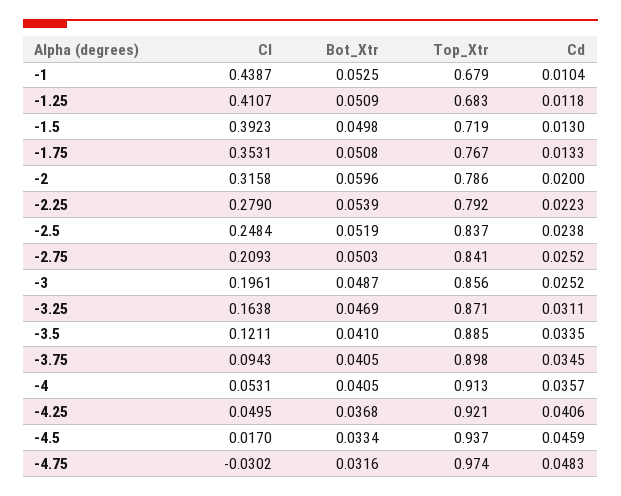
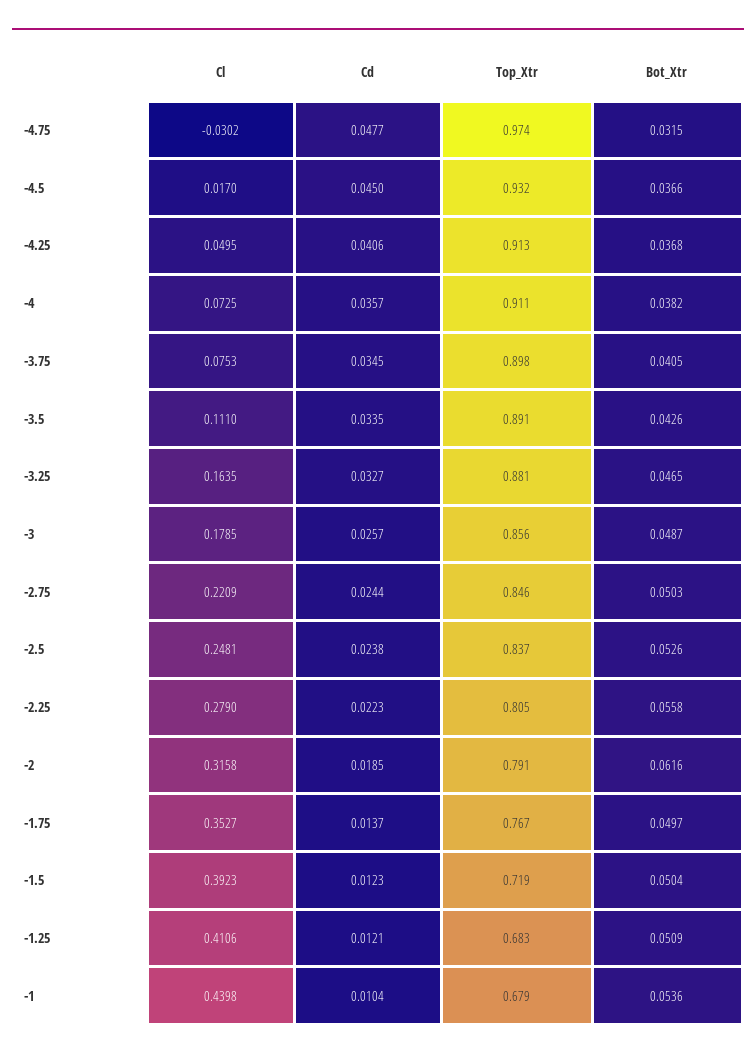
Cl, -1: 0.4387 -> 0.4398
Bot_Xtr, -1: 0.0525 -> 0.0536
Cl, -1.25: 0.4107 -> 0.4106
Cd, -1.25: 0.0118 -> 0.0121
Bot_Xtr, -1.5: 0.0498 -> 0.0504
Cd, -1.5: 0.013 -> 0.0123
Cl, -1.75: 0.3531 -> 0.3527
Bot_Xtr, -1.75: 0.0508 -> 0.0497
Cd, -1.75: 0.0133 -> 0.0137
Bot_Xtr, -2: 0.0596 -> 0.0616
Top_Xtr, -2: 0.786 -> 0.791
Cd, -2: 0.02 -> 0.0185
Bot_Xtr, -2.25: 0.0539 -> 0.0558
Top_Xtr, -2.25: 0.792 -> 0.805
Cl, -2.5: 0.2484 -> 0.2481
Bot_Xtr, -2.5: 0.0519 -> 0.0526
Cl, -2.75: 0.2093 -> 0.2209
Top_Xtr, -2.75: 0.841 -> 0.846
Cd, -2.75: 0.0252 -> 0.0244
Cl, -3: 0.1961 -> 0.1785
Cd, -3: 0.0252 -> 0.0257
Cl, -3.25: 0.1638 -> 0.1635
Bot_Xtr, -3.25: 0.0469 -> 0.0465
Top_Xtr, -3.25: 0.871 -> 0.881
Cd, -3.25: 0.0311 -> 0.0327
Cl, -3.5: 0.1211 -> 0.111
Bot_Xtr, -3.5: 0.041 -> 0.0426
Top_Xtr, -3.5: 0.885 -> 0.891
Cl, -3.75: 0.0943 -> 0.0753
Cl, -4: 0.0531 -> 0.0725
Bot_Xtr, -4: 0.0405 -> 0.0382
Top_Xtr, -4: 0.913 -> 0.911
Top_Xtr, -4.25: 0.921 -> 0.913
Bot_Xtr, -4.5: 0.0334 -> 0.0366
Top_Xtr, -4.5: 0.937 -> 0.932
Cd, -4.5: 0.0459 -> 0.045
Bot_Xtr, -4.75: 0.0316 -> 0.0315
Cd, -4.75: 0.0483 -> 0.0477

